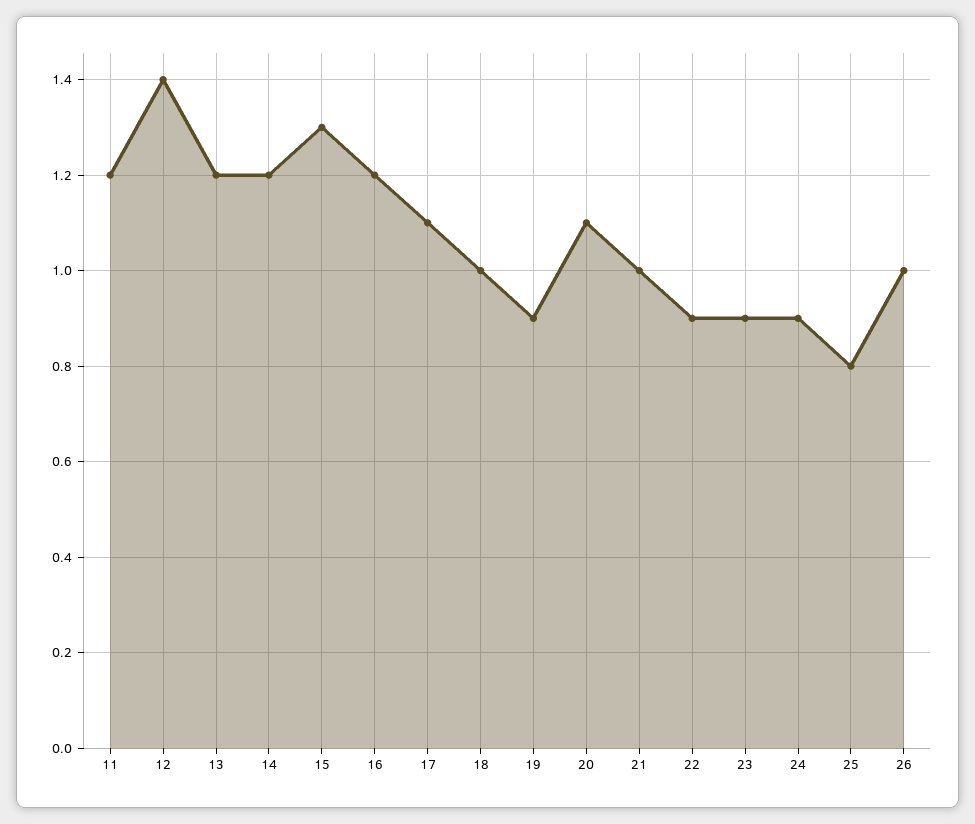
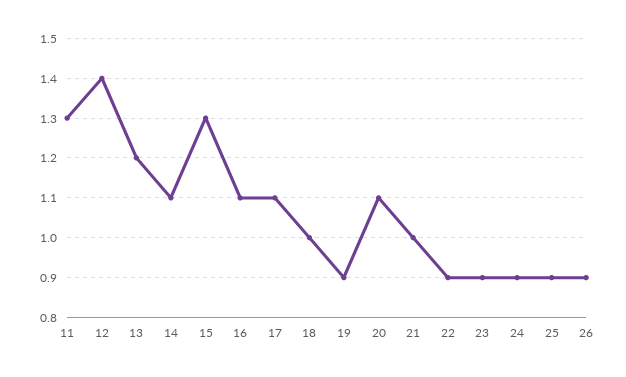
11: 1.2 -> 1.3
14: 1.2 -> 1.1
16: 1.2 -> 1.1
25: 0.8 -> 0.9
26: 1 -> 0.9

